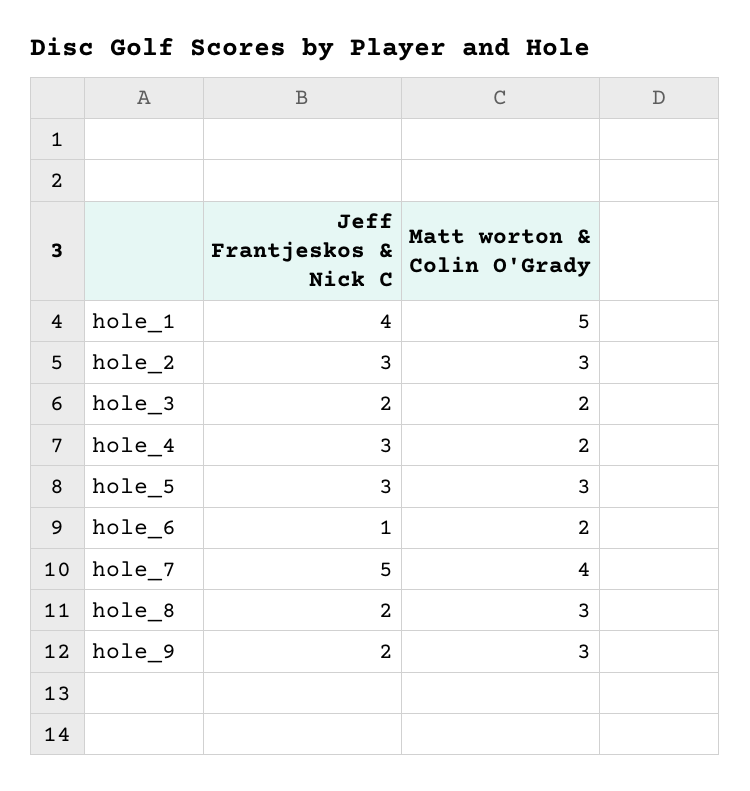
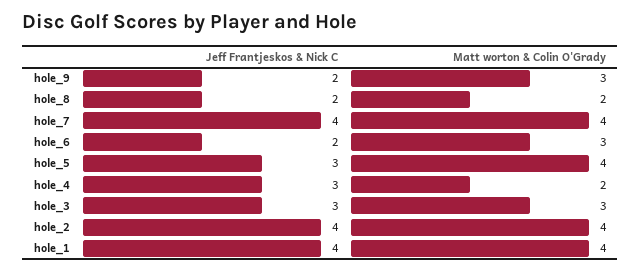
Matt worton & Colin O'Grady, hole_1: 5 -> 4
Jeff Frantjeskos & Nick C, hole_2: 3 -> 4
Matt worton & Colin O'Grady, hole_2: 3 -> 4
Jeff Frantjeskos & Nick C, hole_3: 2 -> 3
Matt worton & Colin O'Grady, hole_3: 2 -> 3
Matt worton & Colin O'Grady, hole_5: 3 -> 4
Jeff Frantjeskos & Nick C, hole_6: 1 -> 2
Matt worton & Colin O'Grady, hole_6: 2 -> 3
Jeff Frantjeskos & Nick C, hole_7: 5 -> 4
Matt worton & Colin O'Grady, hole_8: 3 -> 2

